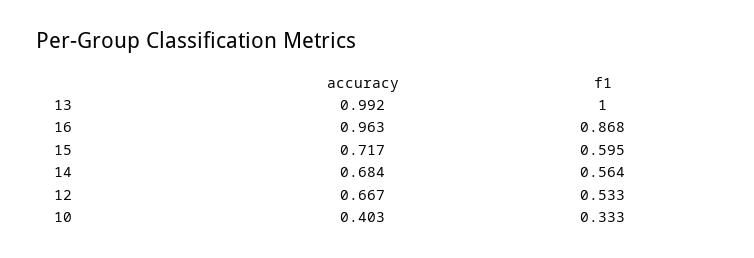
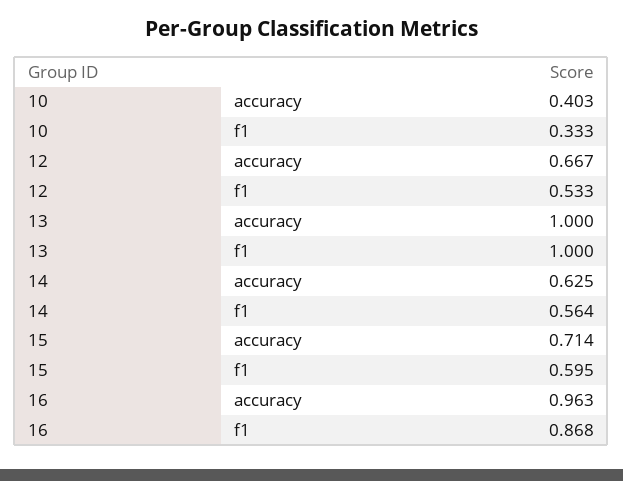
accuracy, 13: 0.992 -> 1
accuracy, 15: 0.717 -> 0.714
accuracy, 14: 0.684 -> 0.625

